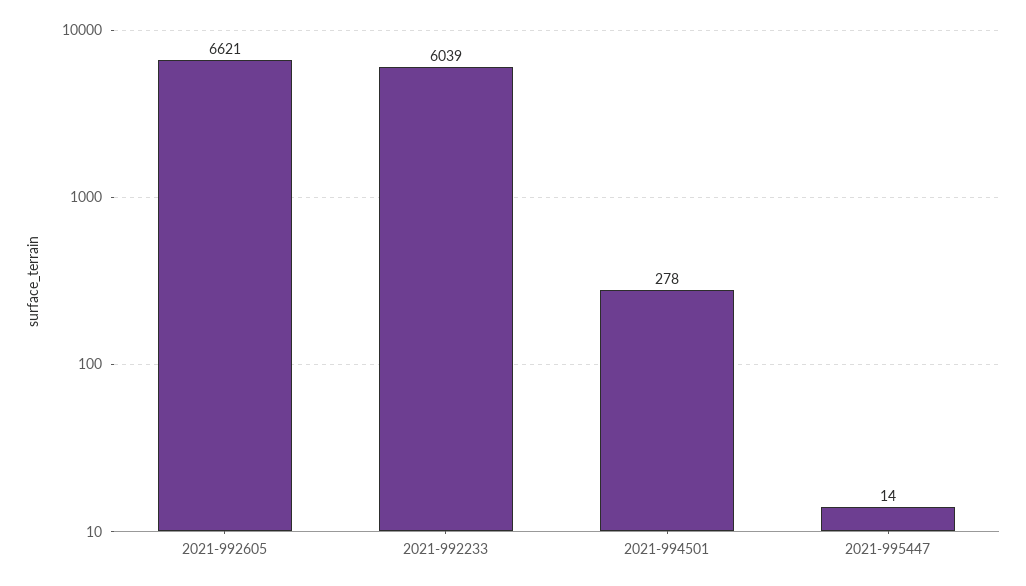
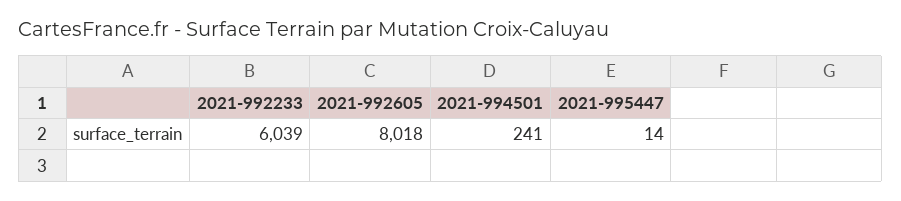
2021-992605: 6621 -> 8018
2021-994501: 278 -> 241

